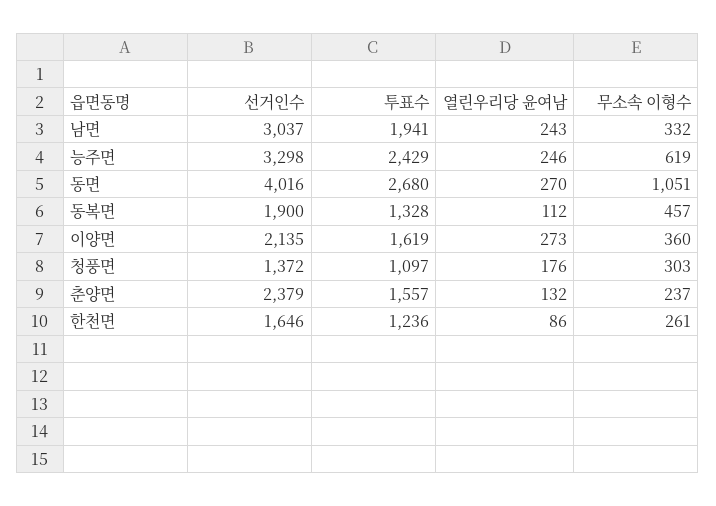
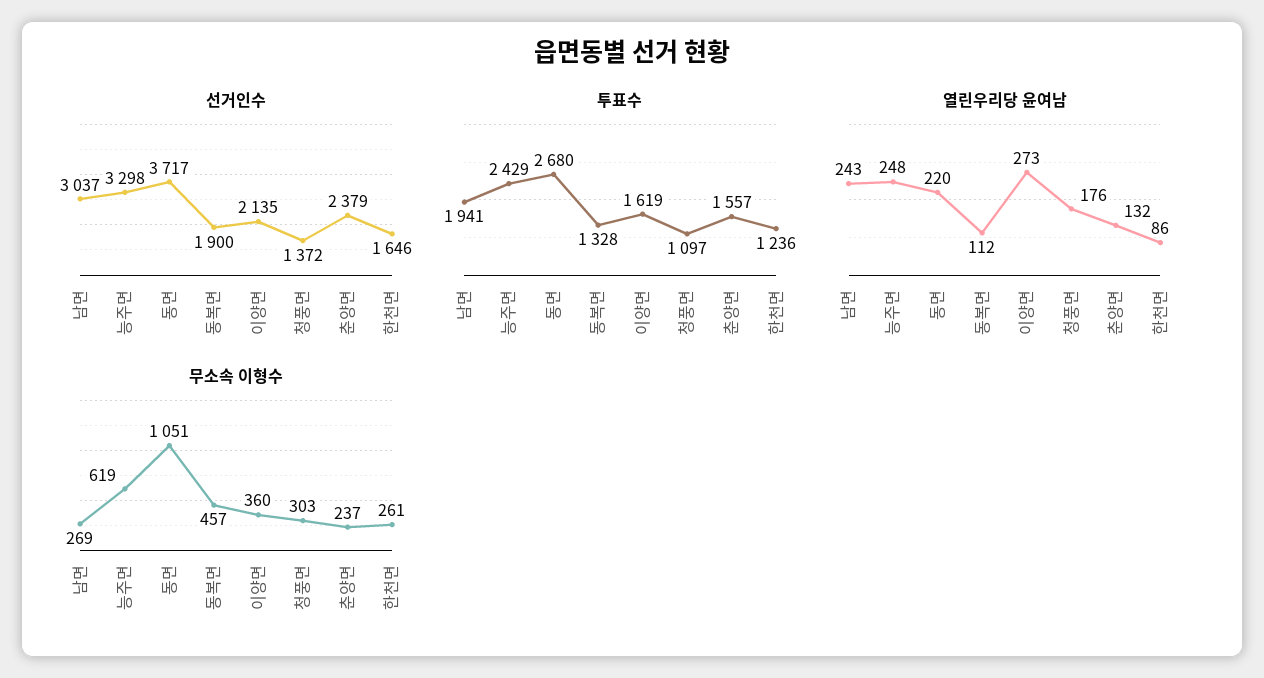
무소속 이형수, 남면: 332 -> 269
열린우리당 윤여남, 능주면: 246 -> 248
선거인수, 동면: 4016 -> 3717
열린우리당 윤여남, 동면: 270 -> 220

